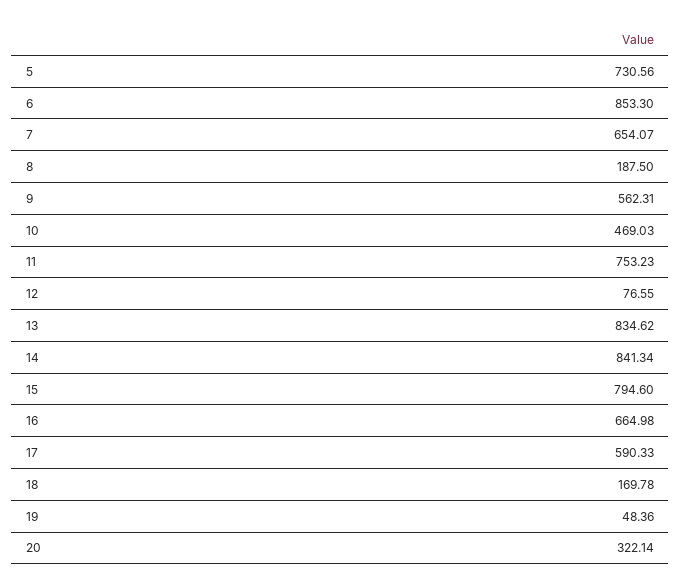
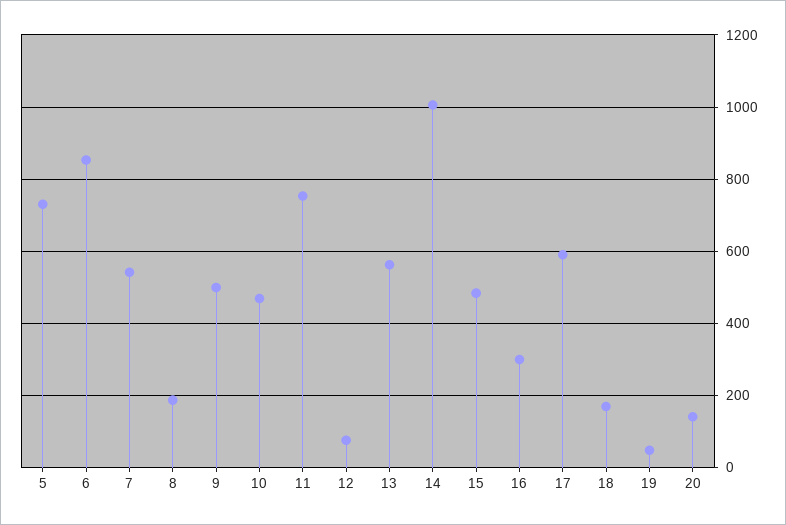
7: 654.07 -> 540
9: 562.31 -> 500
13: 834.62 -> 560
14: 841.34 -> 1000
15: 794.6 -> 480
16: 664.98 -> 300
20: 322.14 -> 140

